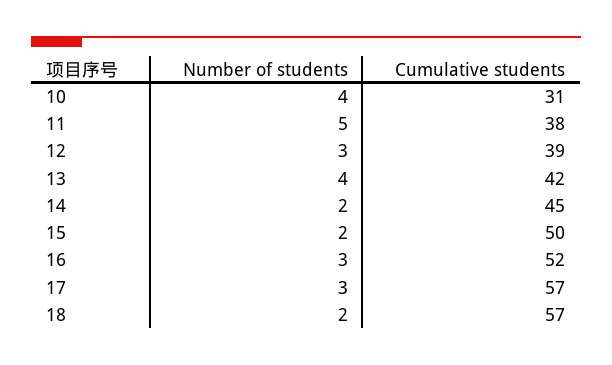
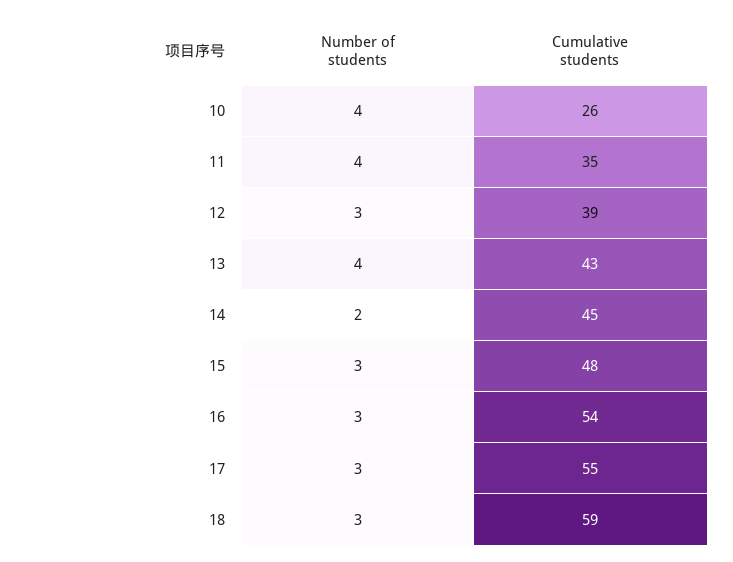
Cumulative students, 10: 31 -> 26
Number of students, 11: 5 -> 4
Cumulative students, 11: 38 -> 35
Cumulative students, 13: 42 -> 43
Number of students, 15: 2 -> 3
Cumulative students, 15: 50 -> 48
Cumulative students, 16: 52 -> 54
Cumulative students, 17: 57 -> 55
Number of students, 18: 2 -> 3
Cumulative students, 18: 57 -> 59

